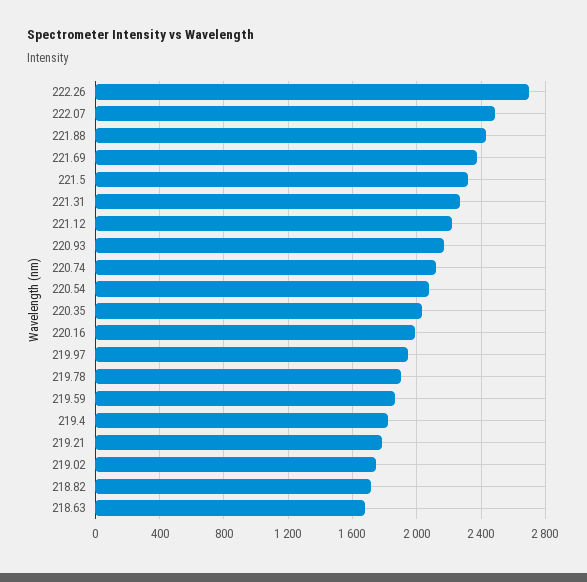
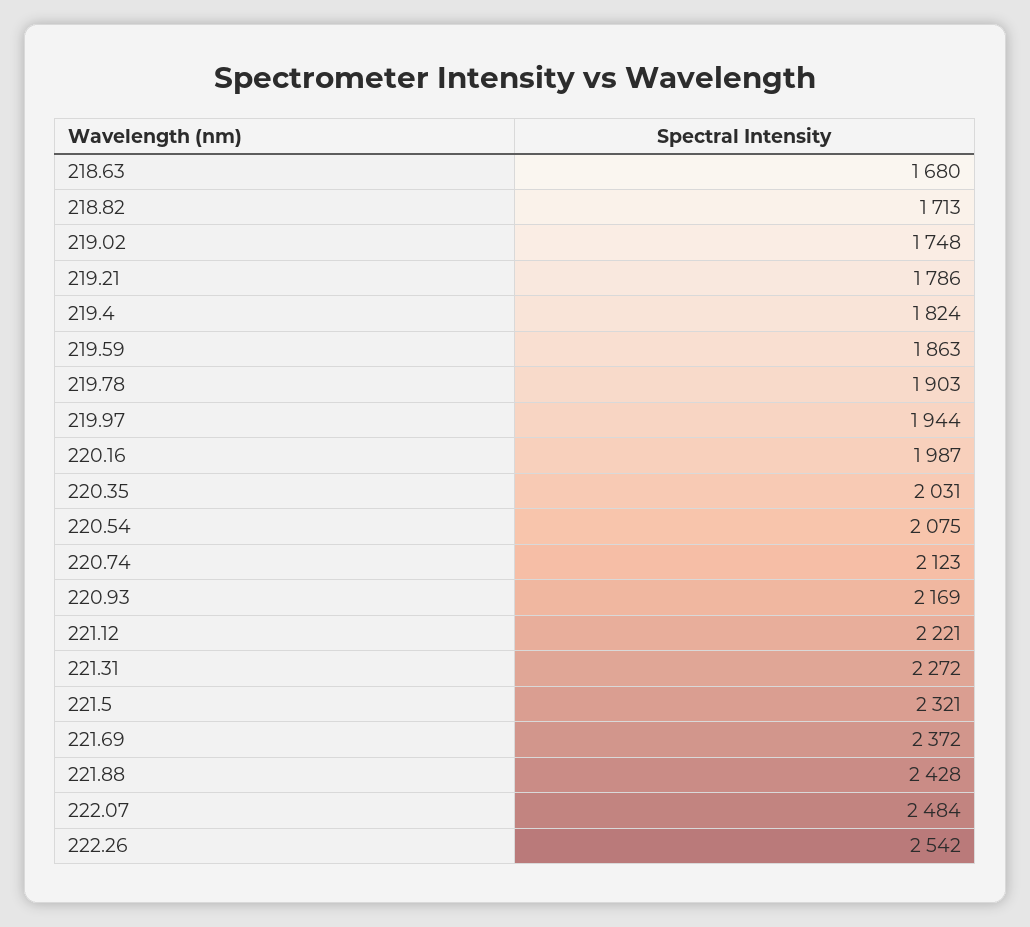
222.26: 2700 -> 2542

